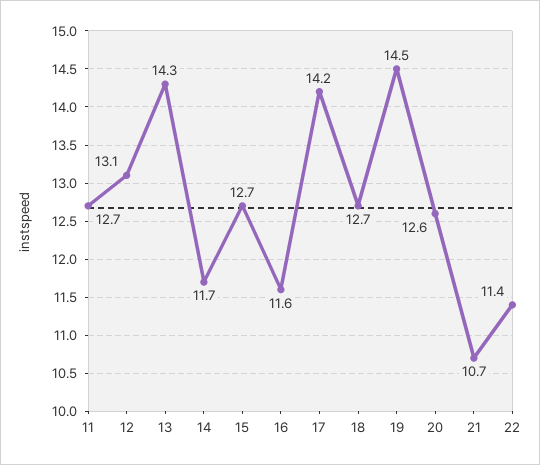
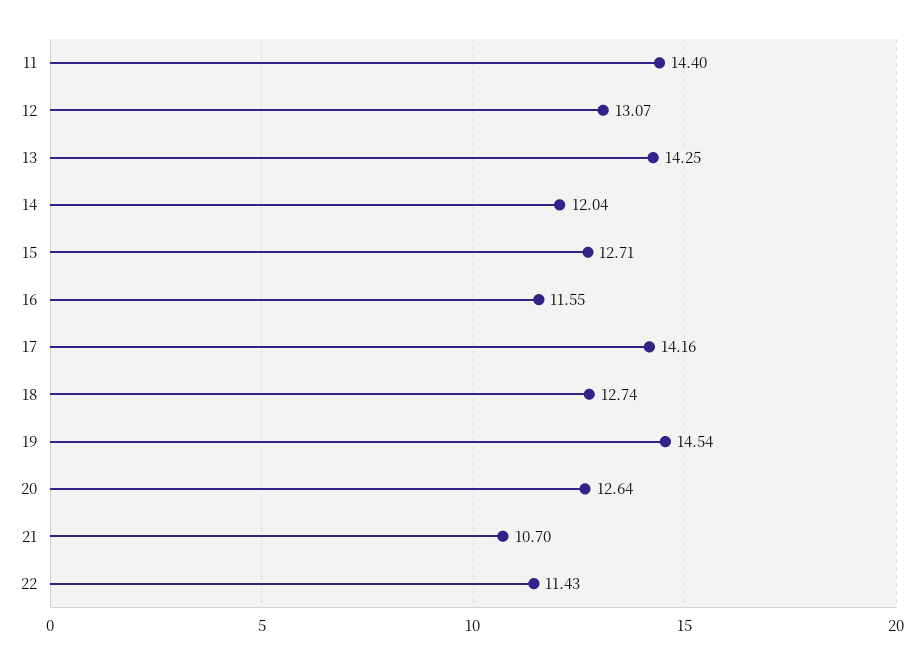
11: 12.7 -> 14.4
14: 11.7 -> 12.04

